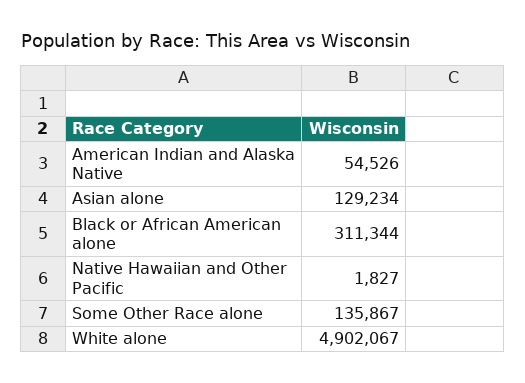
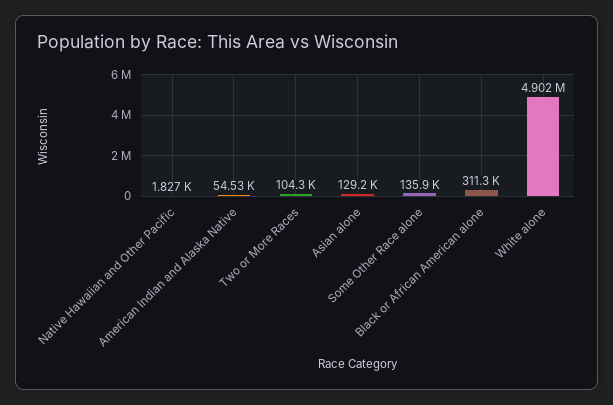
Two or More Races: none -> 104300

